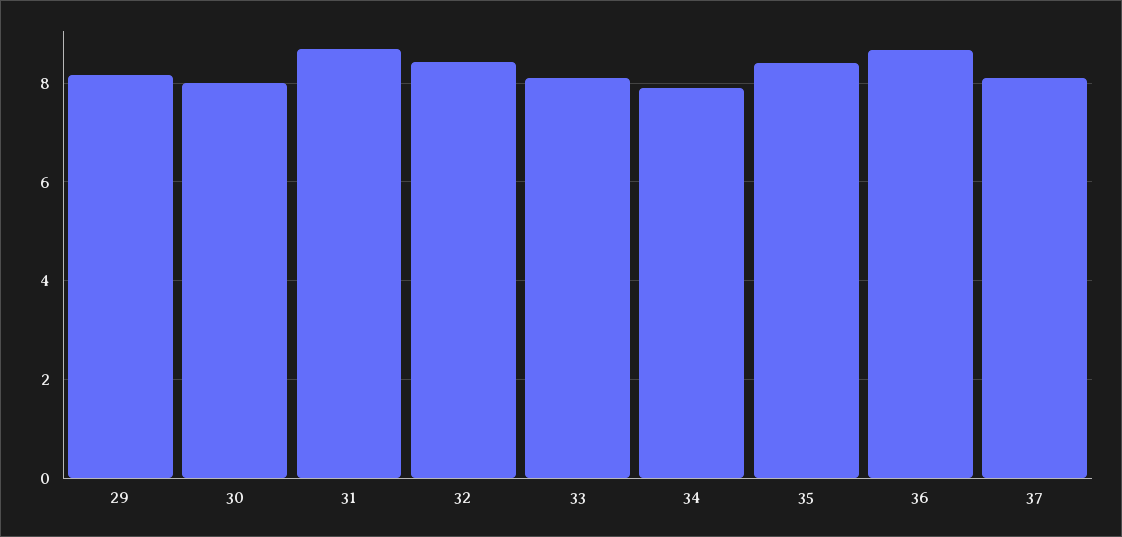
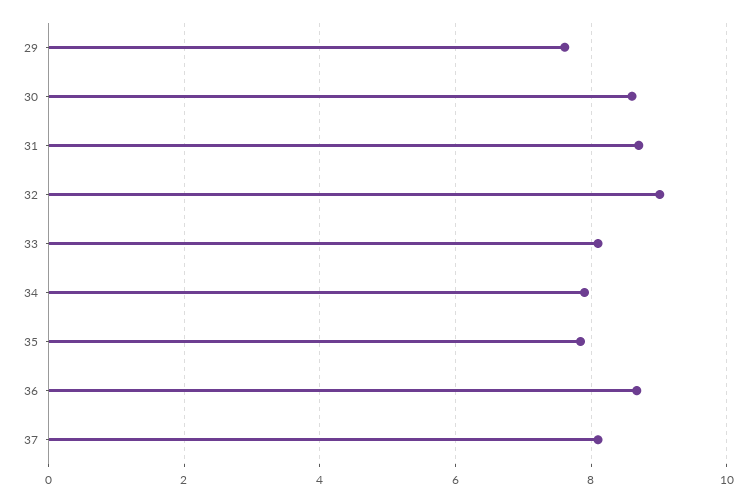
29: 8.2 -> 7.6
30: 8 -> 8.6
32: 8.4 -> 9
35: 8.4 -> 7.8

